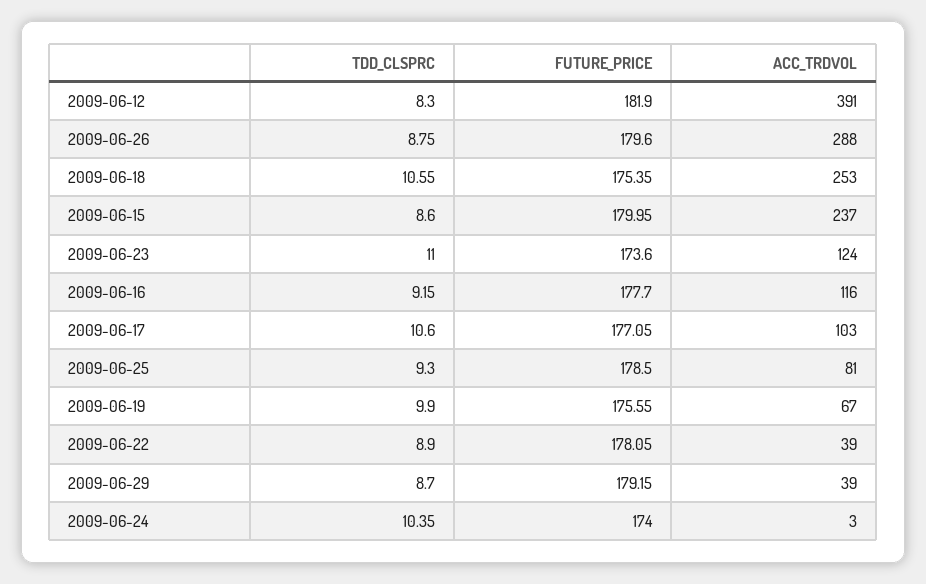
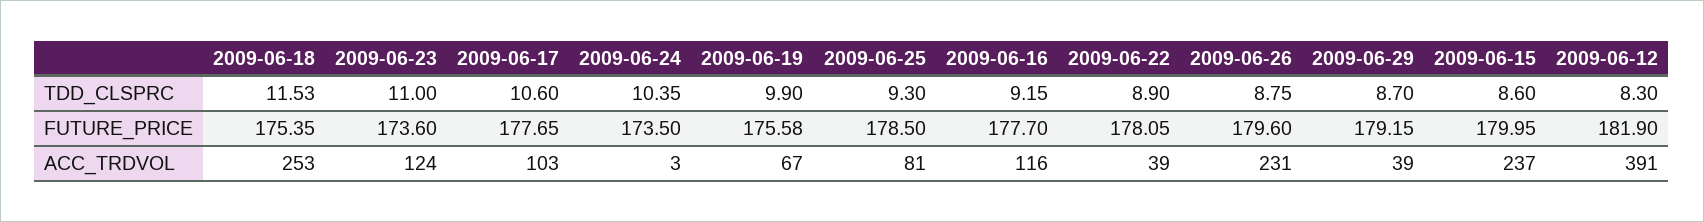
ACC_TRDVOL, 2009-06-26: 288 -> 231
TDD_CLSPRC, 2009-06-18: 10.55 -> 11.53
FUTURE_PRICE, 2009-06-17: 177.05 -> 177.65
FUTURE_PRICE, 2009-06-19: 175.55 -> 175.58
FUTURE_PRICE, 2009-06-24: 174 -> 173.5

